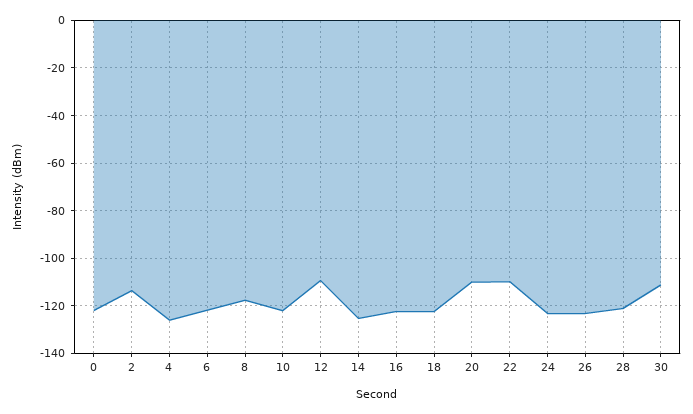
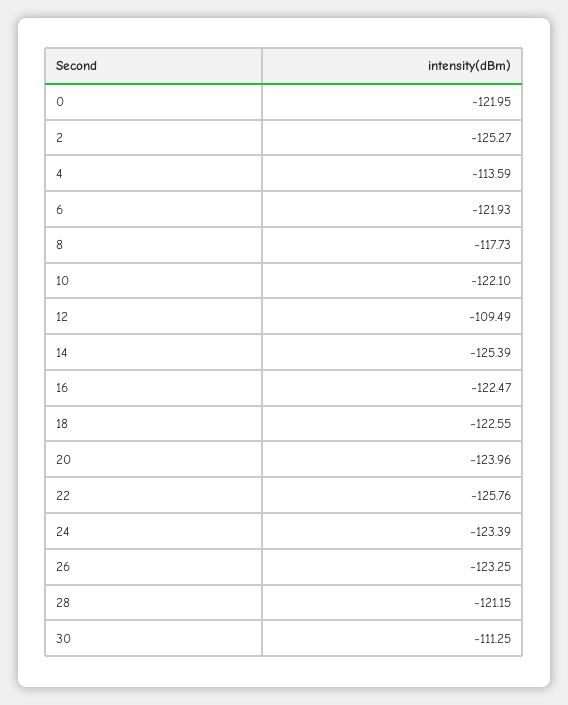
2: -115 -> -125.27
4: -125 -> -113.59
20: -110 -> -123.96
22: -110 -> -125.76

